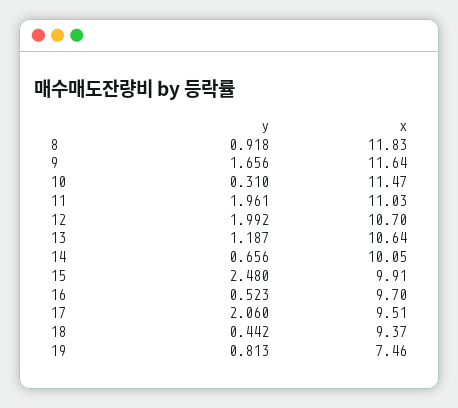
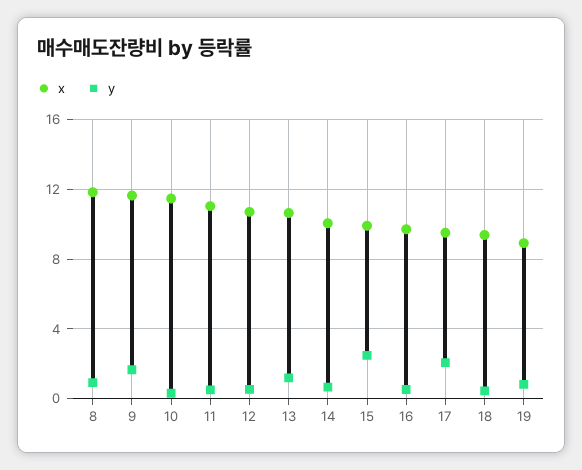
y, 11: 1.961 -> 0.5
y, 12: 1.992 -> 0.5
x, 19: 7.46 -> 9

